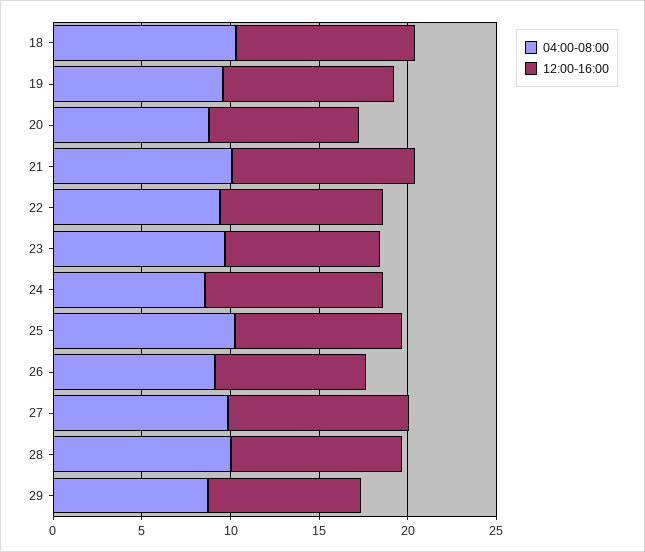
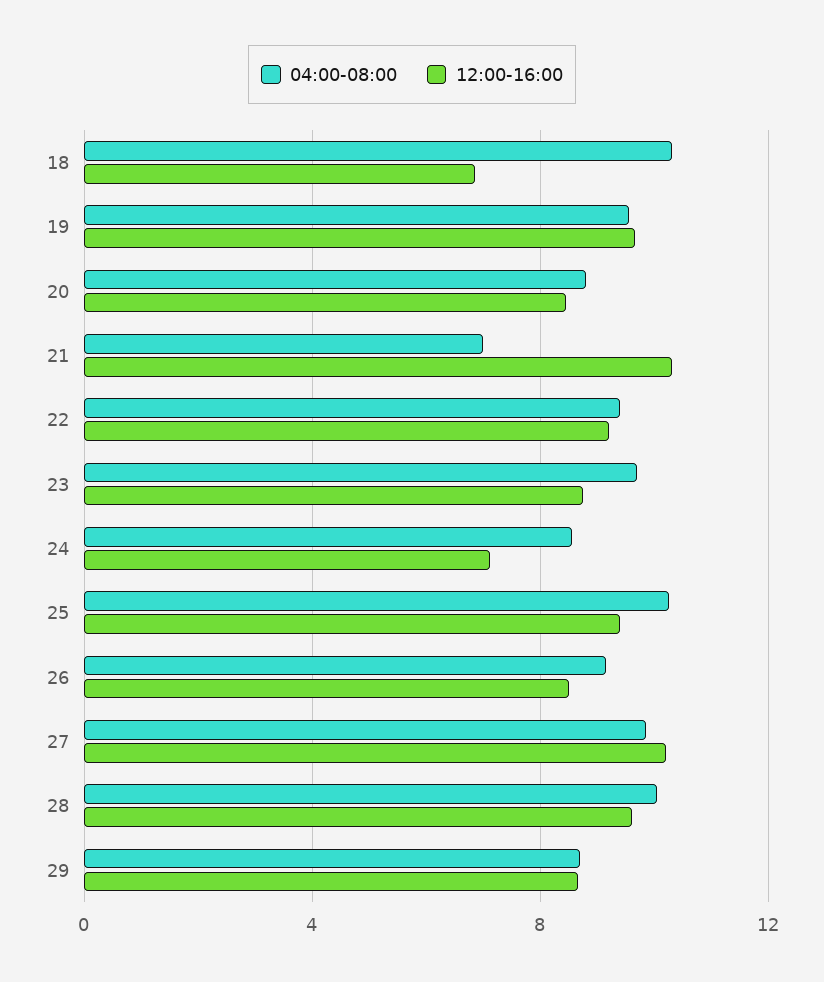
12:00-16:00, 18: 10 -> 7
04:00-08:00, 21: 10 -> 7
12:00-16:00, 24: 10 -> 7

